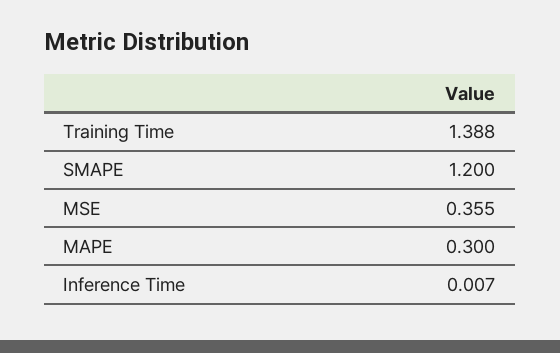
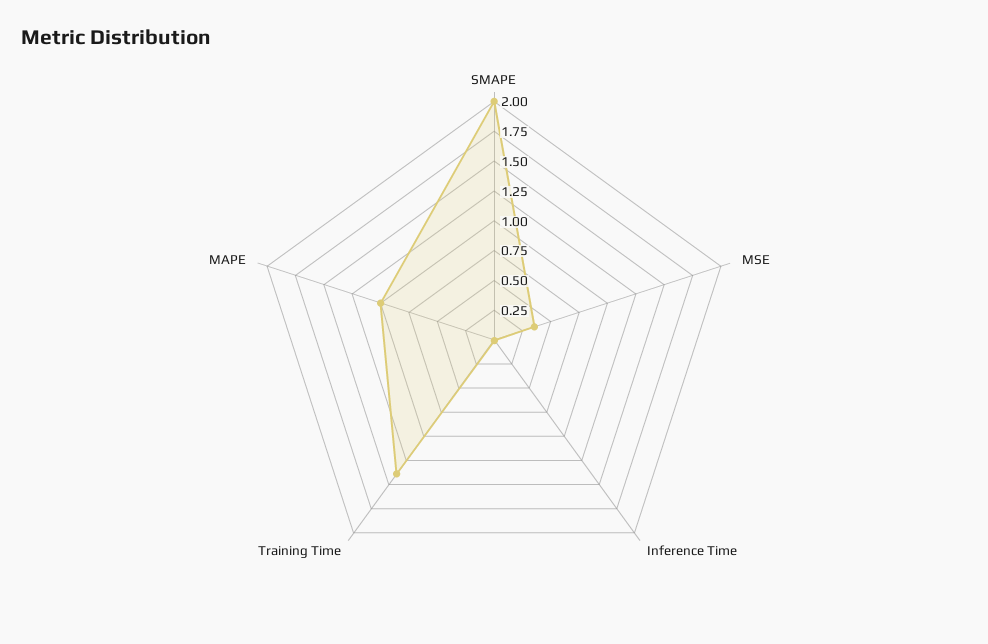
SMAPE: 1.2 -> 2
MAPE: 0.3 -> 1

